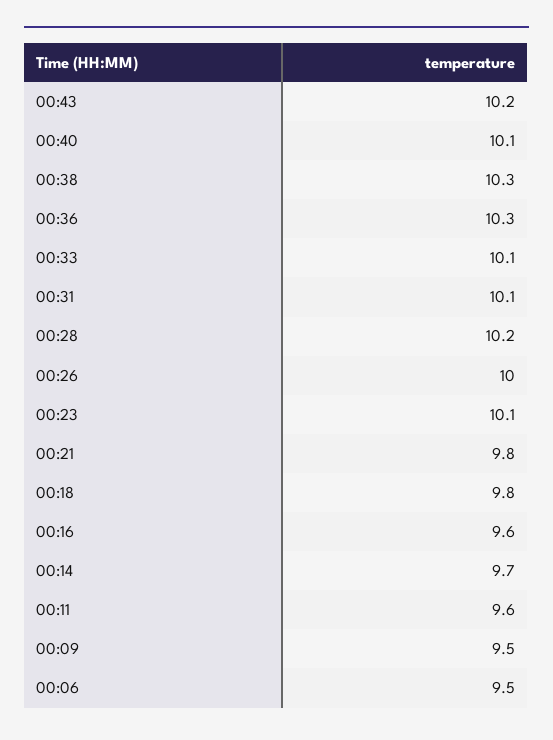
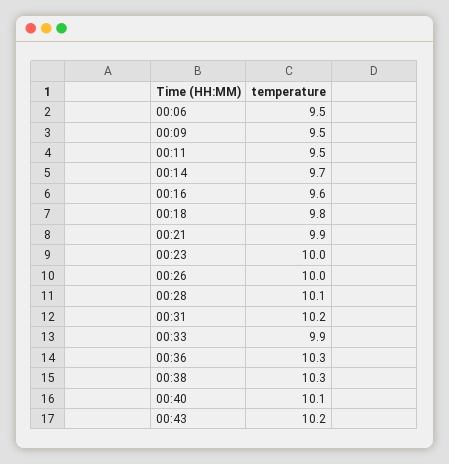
00:33: 10.1 -> 9.9
00:31: 10.1 -> 10.2
00:28: 10.2 -> 10.1
00:23: 10.1 -> 10
00:21: 9.8 -> 9.9
00:11: 9.6 -> 9.5

